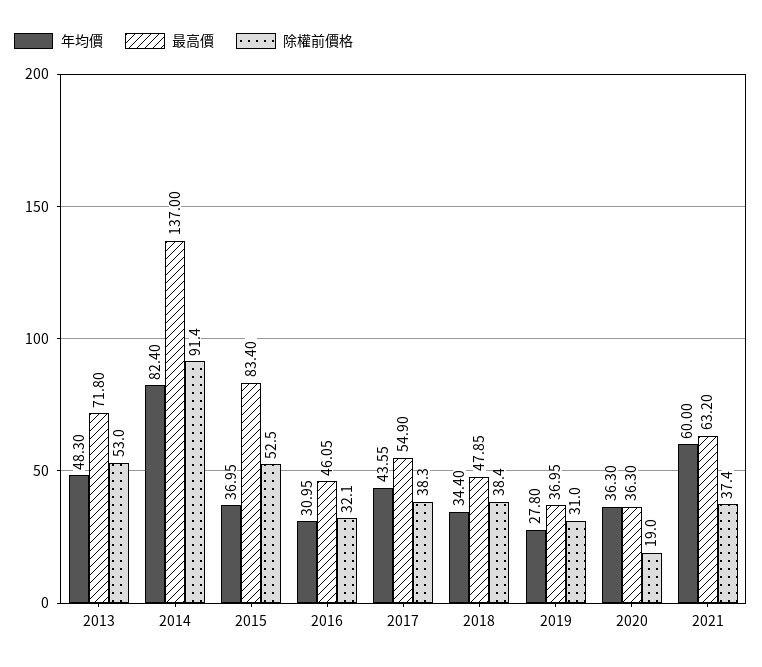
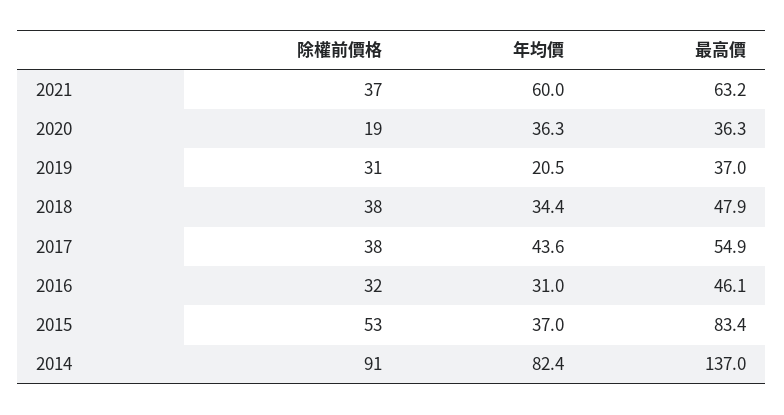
年均價, 2013: 48.3 -> none
最高價, 2013: 71.8 -> none
除權前價格, 2013: 53 -> none
年均價, 2019: 27.8 -> 20.5

